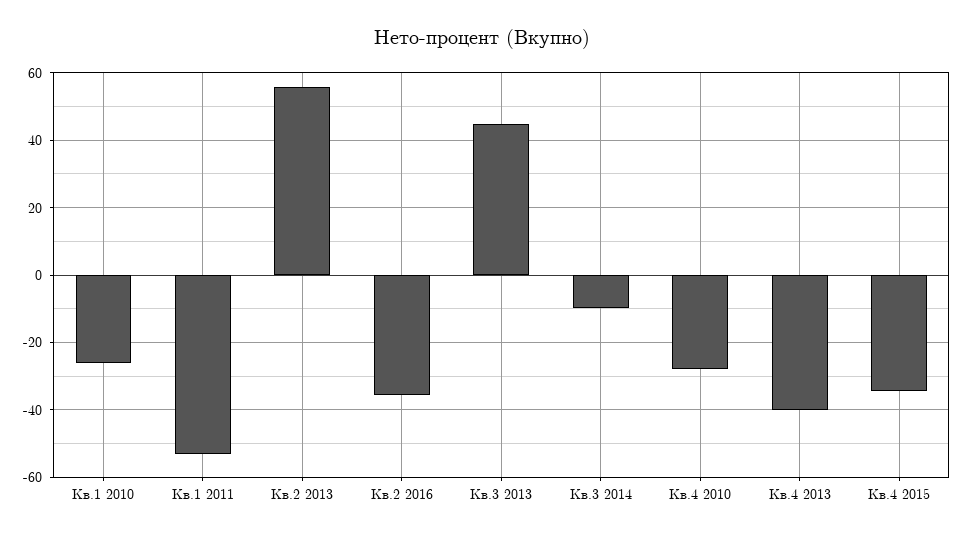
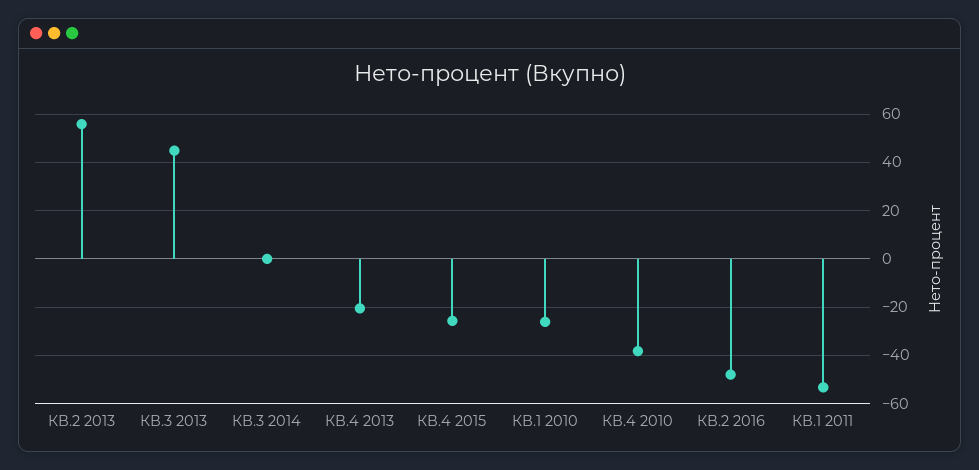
Кв.2 2016: -36 -> -47.5
Кв.3 2014: -10 -> 0
Кв.4 2010: -28 -> -37.5
Кв.4 2013: -40 -> -20
Кв.4 2015: -34 -> -25

